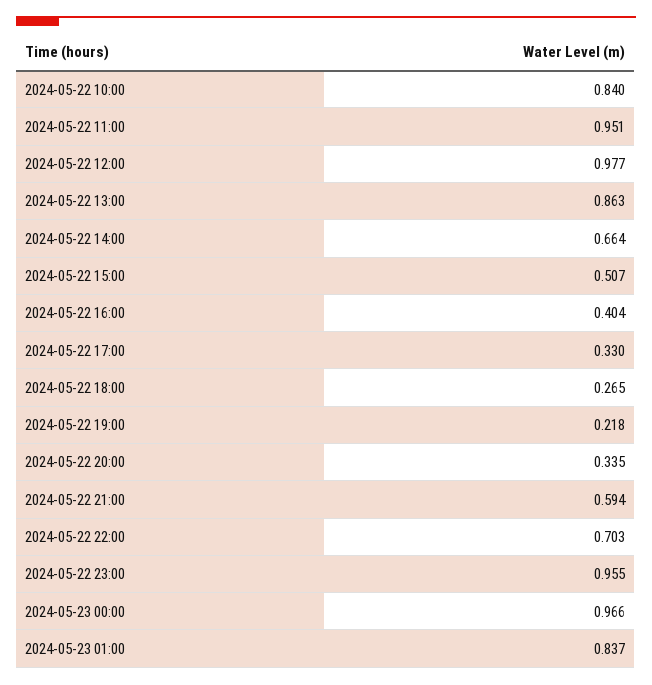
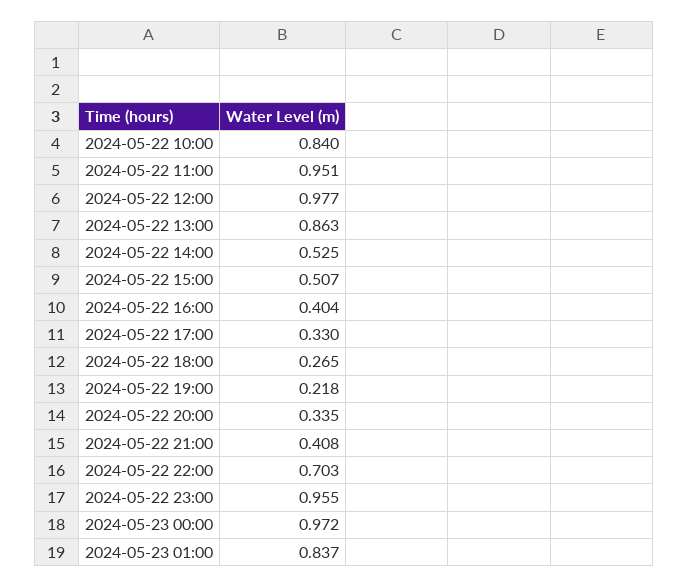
2024-05-22 14:00: 0.664 -> 0.525
2024-05-22 21:00: 0.594 -> 0.408
2024-05-23 00:00: 0.966 -> 0.972

